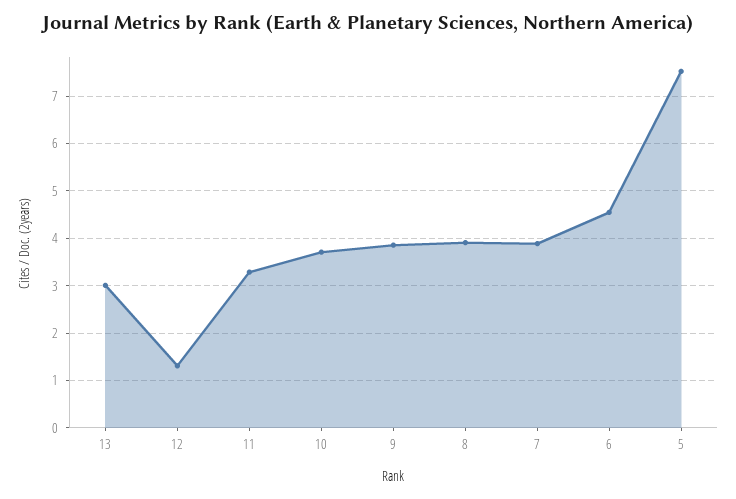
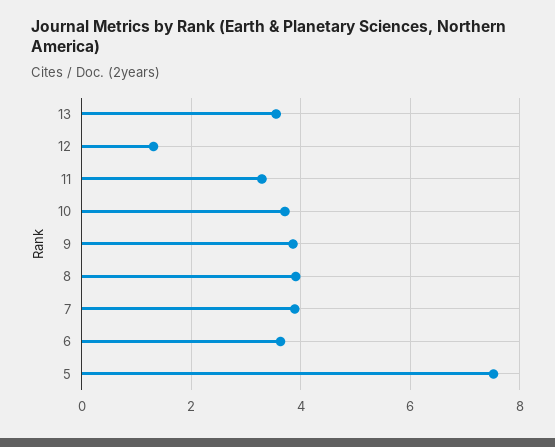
13: 3 -> 3.6
6: 4.6 -> 3.6

